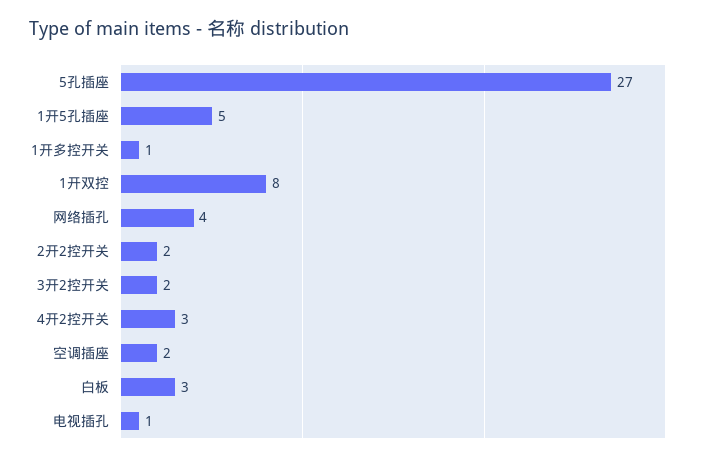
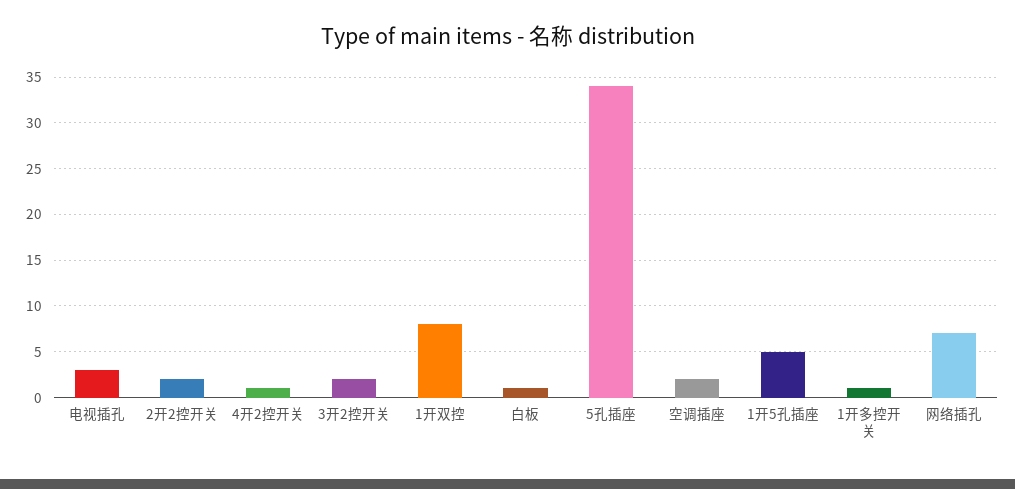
5孔插座: 27 -> 34
网络插孔: 4 -> 7
4开2控开关: 3 -> 1
白板: 3 -> 1
电视插孔: 1 -> 3

